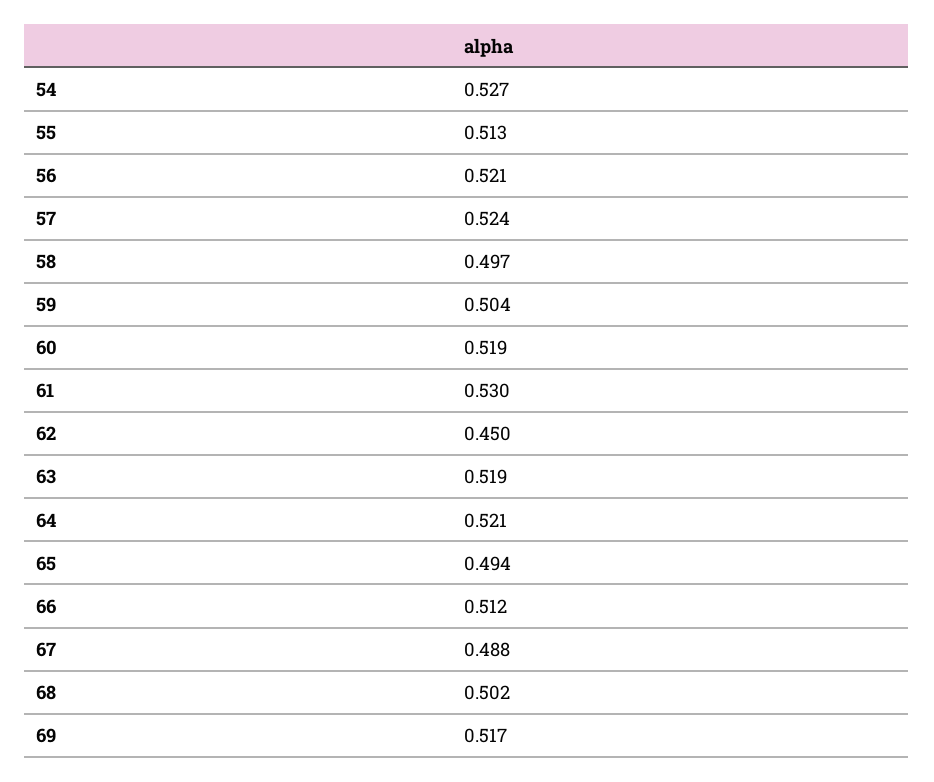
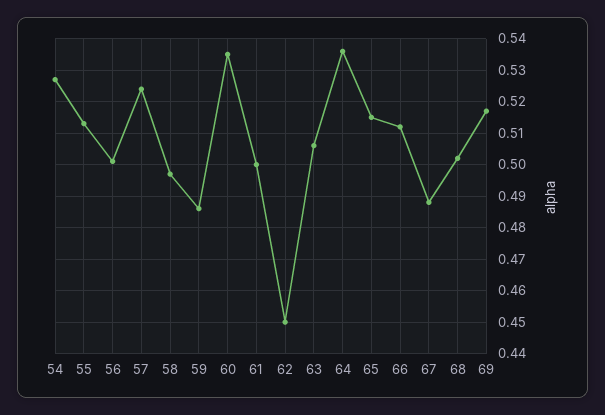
56: 0.521 -> 0.5
59: 0.504 -> 0.485
60: 0.519 -> 0.535
61: 0.53 -> 0.5
63: 0.519 -> 0.505
64: 0.521 -> 0.535
65: 0.494 -> 0.515

